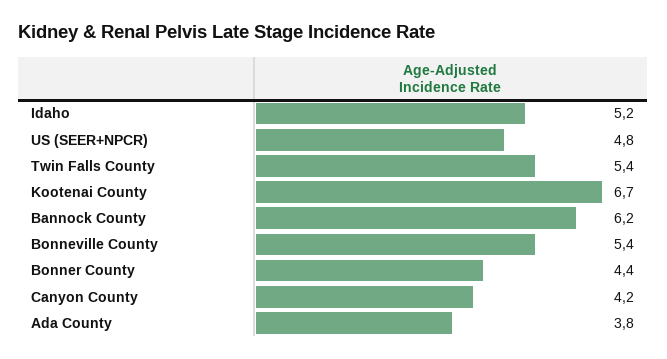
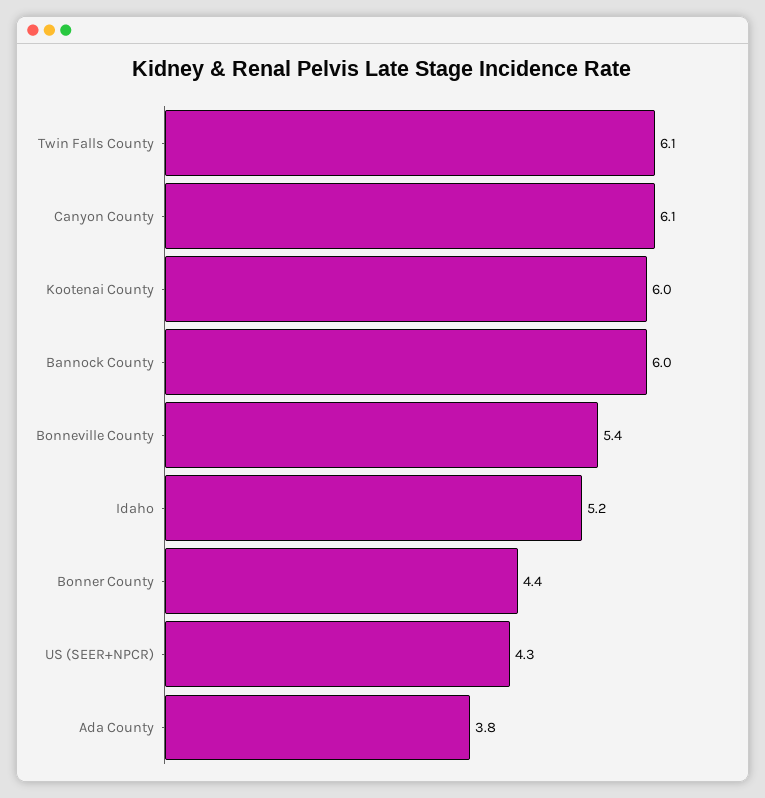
US (SEER+NPCR): 4.8 -> 4.3
Twin Falls County: 5.4 -> 6.1
Kootenai County: 6.7 -> 6
Bannock County: 6.2 -> 6
Canyon County: 4.2 -> 6.1

